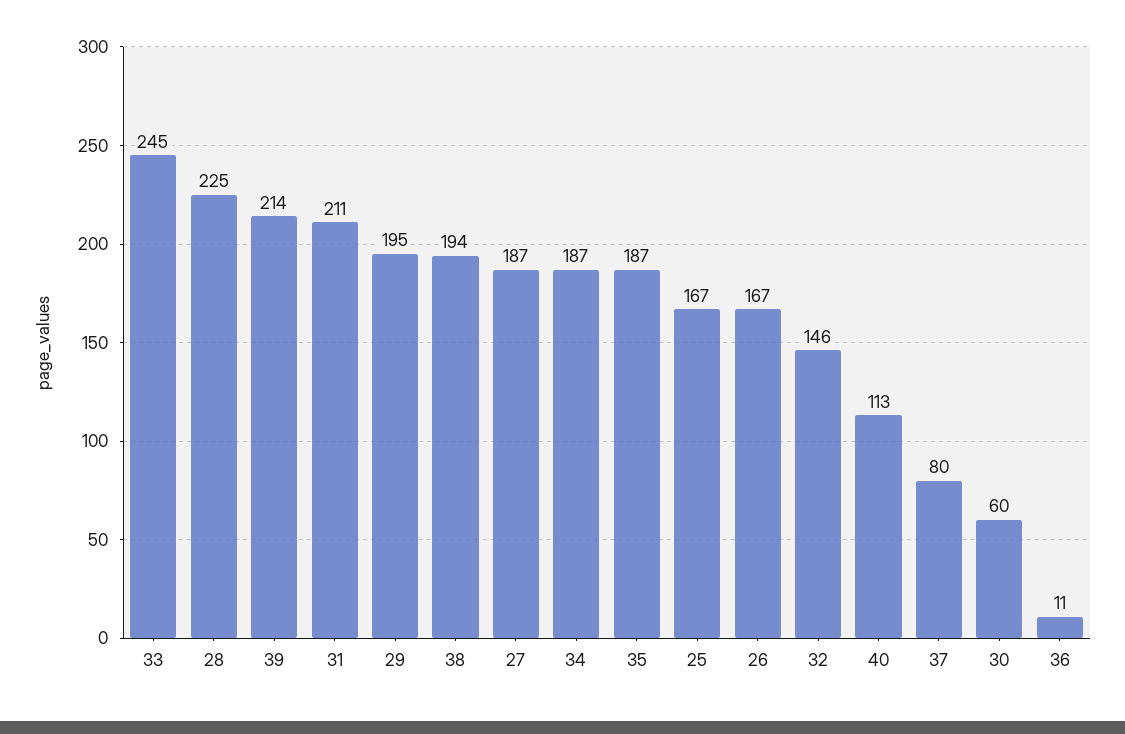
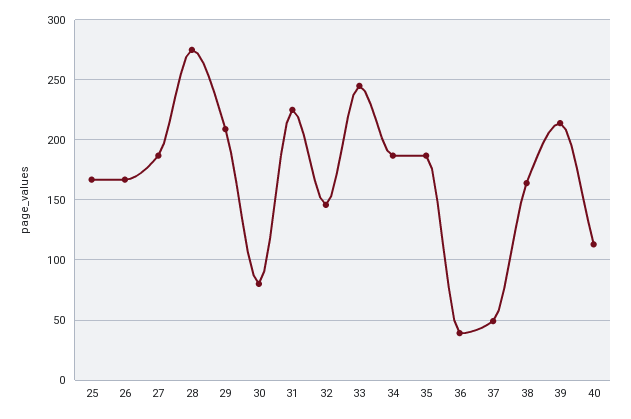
28: 225 -> 275
31: 211 -> 225
29: 195 -> 210
38: 194 -> 165
37: 80 -> 50
30: 60 -> 80
36: 11 -> 40

